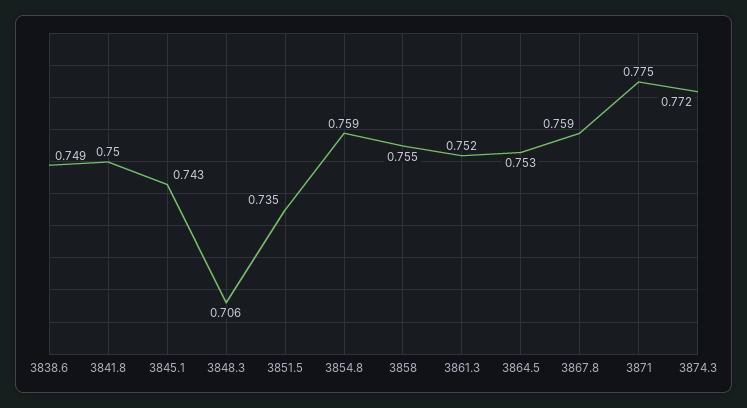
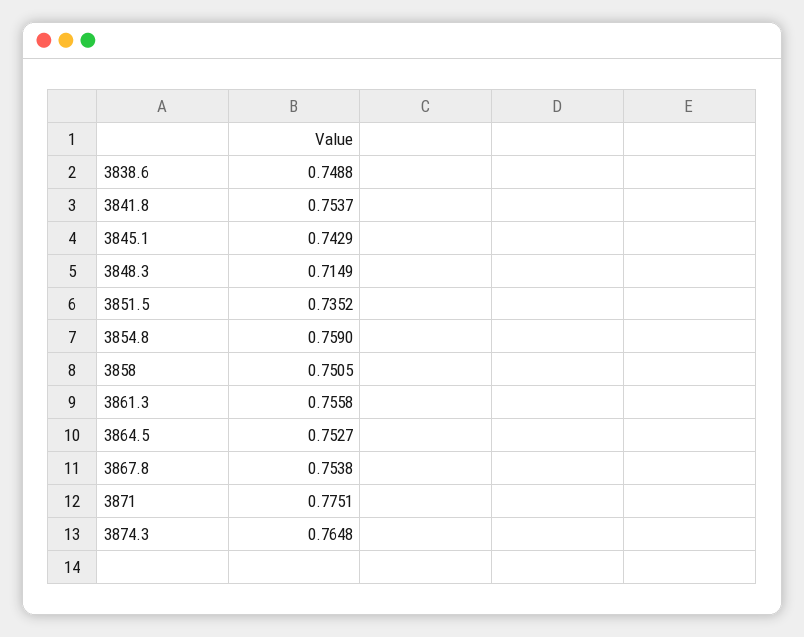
3841.8: 0.75 -> 0.7537
3848.3: 0.706 -> 0.7149
3858: 0.755 -> 0.7505
3861.3: 0.752 -> 0.7558
3867.8: 0.759 -> 0.7538
3874.3: 0.772 -> 0.7648

